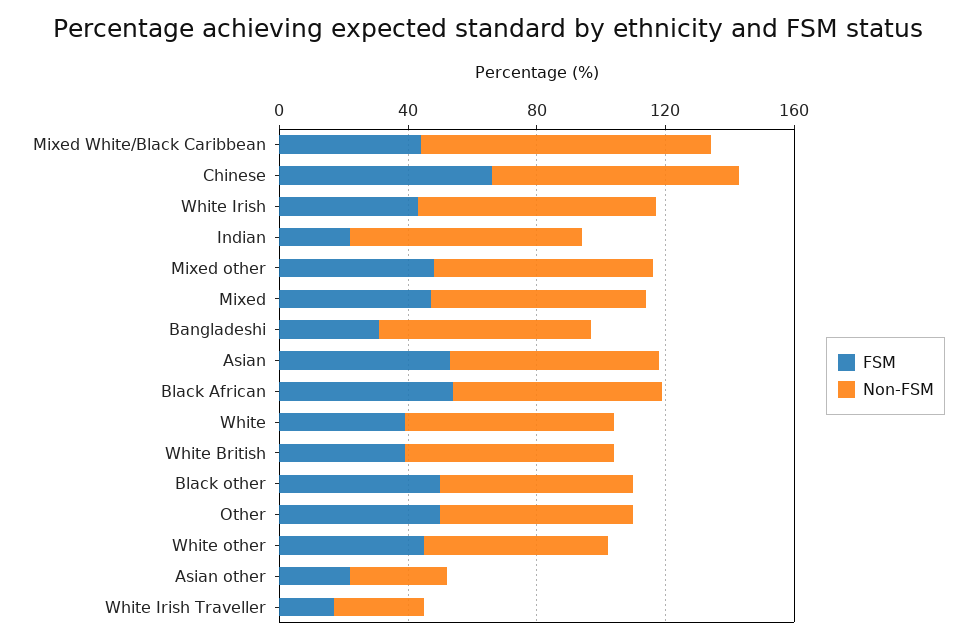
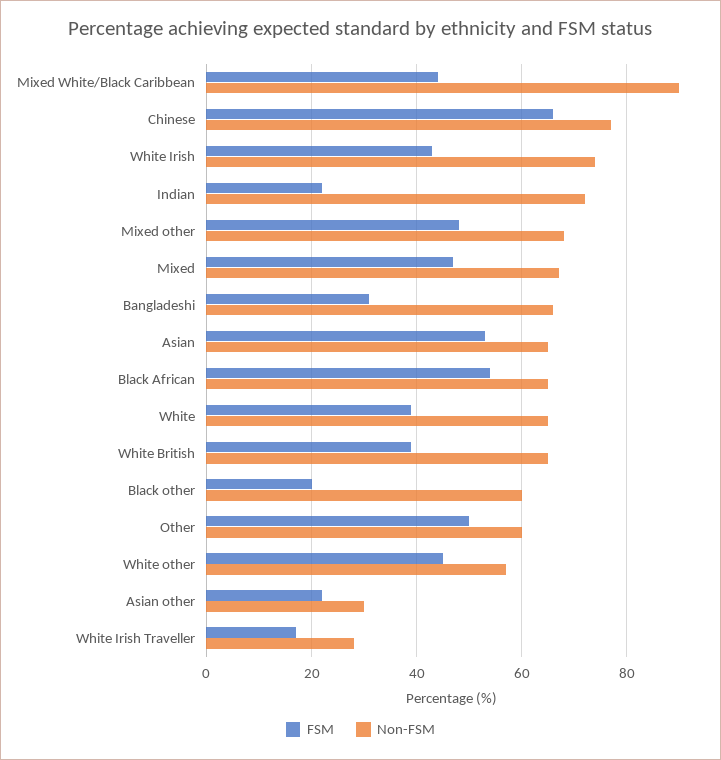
FSM, Black other: 50 -> 20

